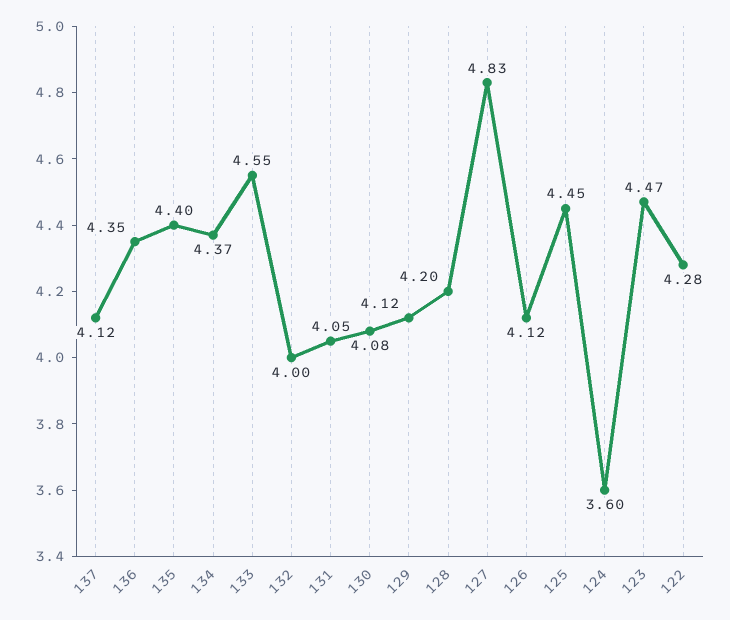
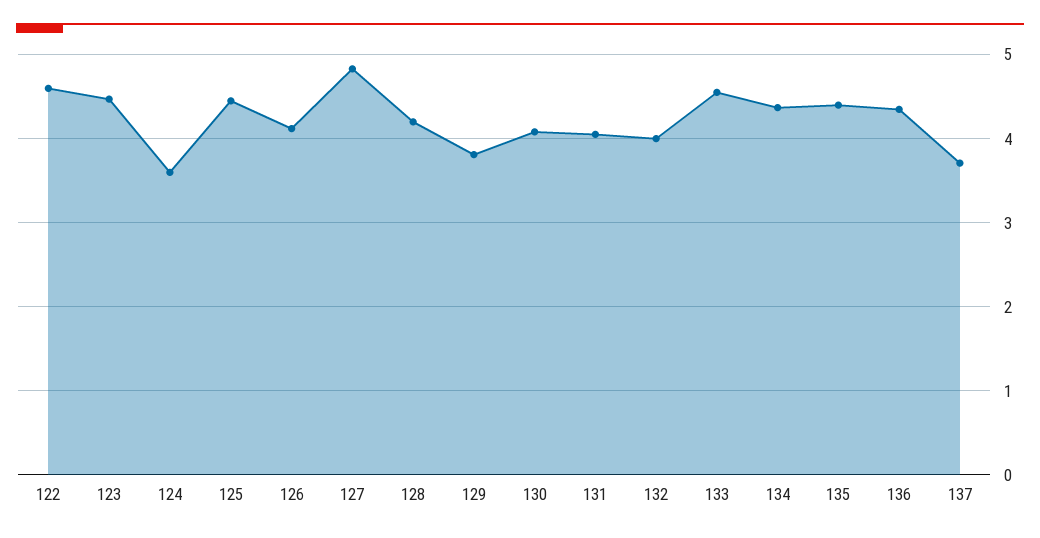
137: 4.12 -> 3.7
129: 4.12 -> 3.8
122: 4.28 -> 4.6

